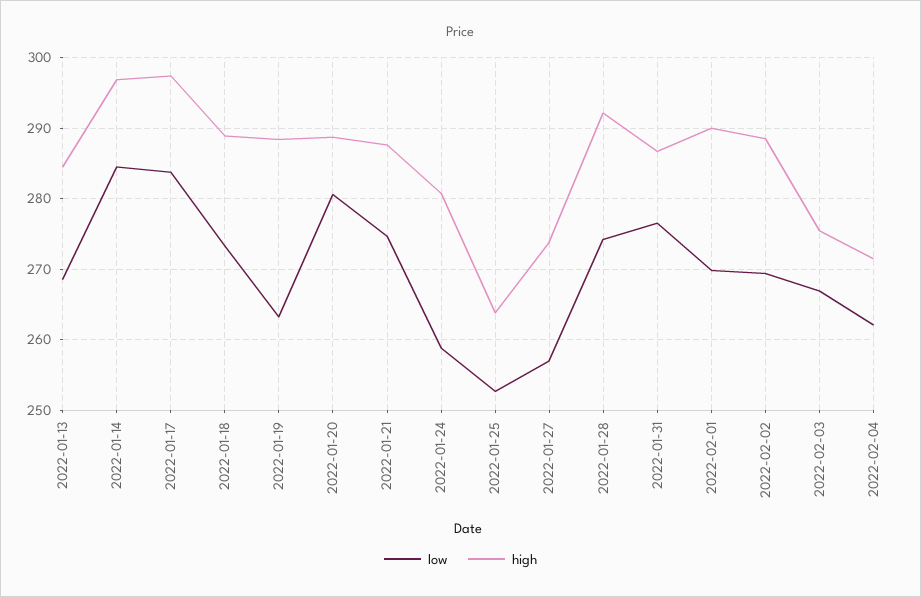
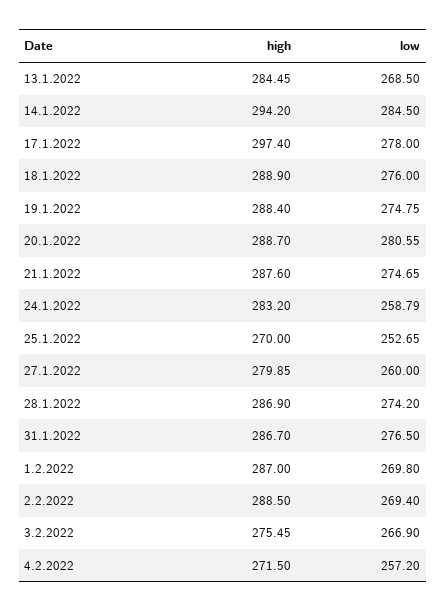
high, 2022-01-14: 297 -> 294.2
low, 2022-01-17: 284 -> 278
low, 2022-01-18: 273 -> 276
low, 2022-01-19: 263 -> 274.75
high, 2022-01-24: 281 -> 283.2
high, 2022-01-25: 264 -> 270
low, 2022-01-27: 257 -> 260
high, 2022-01-27: 274 -> 279.85
high, 2022-01-28: 292 -> 286.9
high, 2022-02-01: 290 -> 287
low, 2022-02-04: 262 -> 257.2

